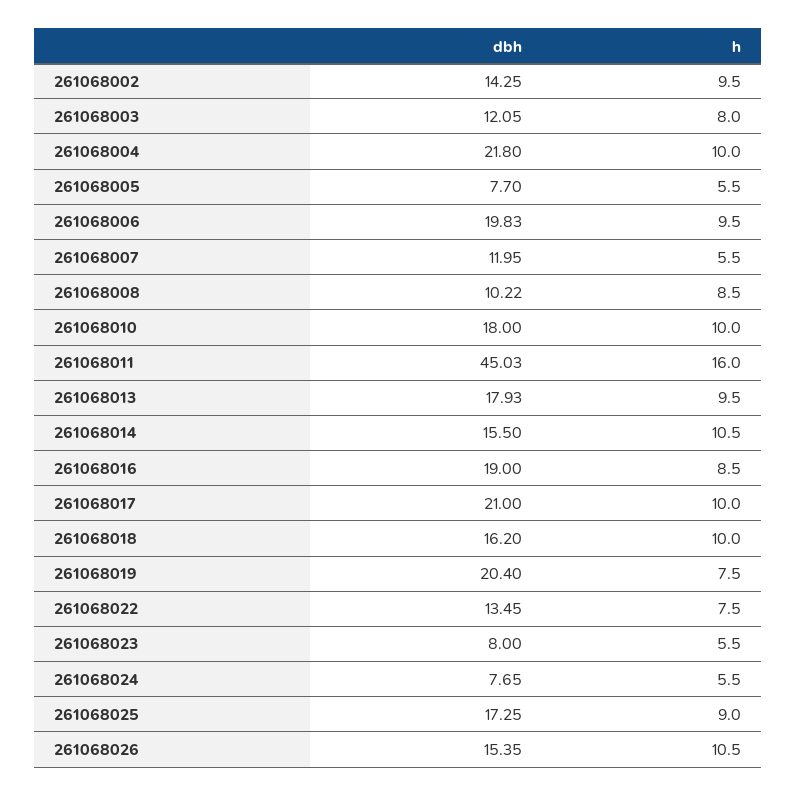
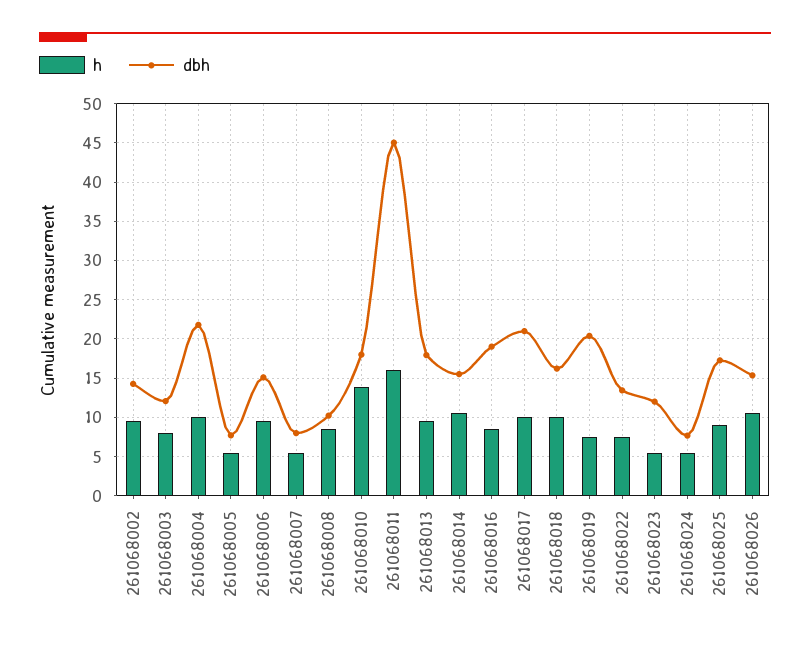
dbh, 261068006: 19.83 -> 15
dbh, 261068007: 11.95 -> 8
h, 261068010: 10 -> 14
dbh, 261068023: 8 -> 12

